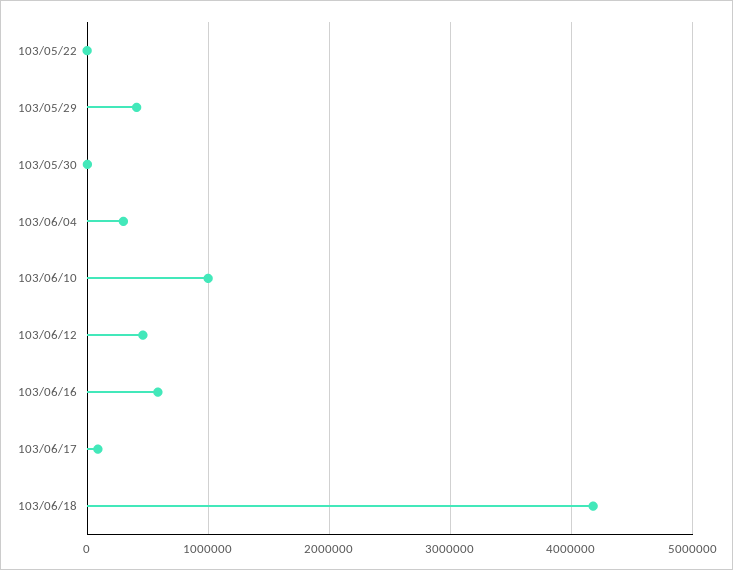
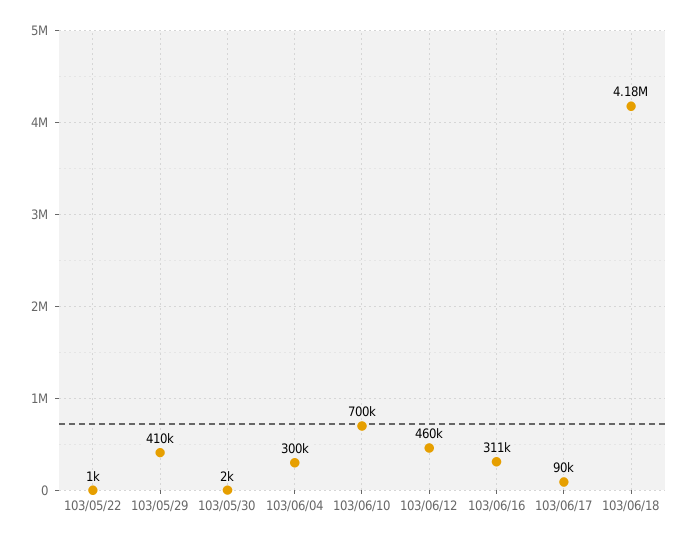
103/06/10: 1000000 -> 700000
103/06/16: 600000 -> 311000

